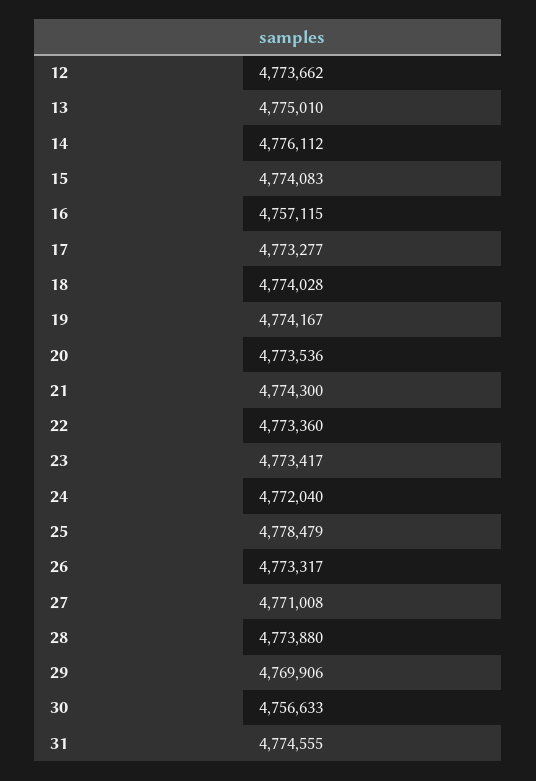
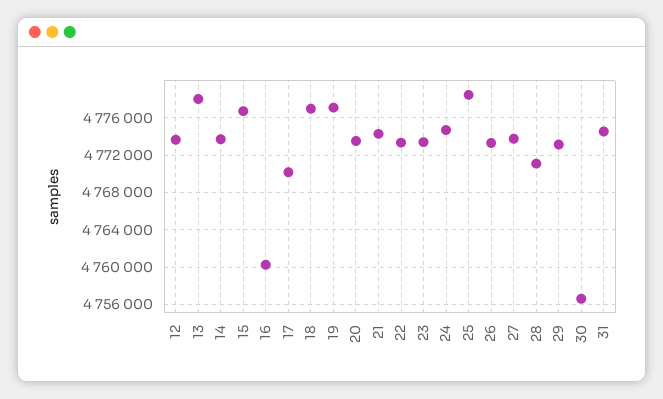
13: 4775010 -> 4778000
14: 4776112 -> 4774000
15: 4774083 -> 4777000
16: 4757115 -> 4760000
17: 4773277 -> 4770000
18: 4774028 -> 4777000
19: 4774167 -> 4777000
24: 4772040 -> 4775000
27: 4771008 -> 4774000
28: 4773880 -> 4771000
29: 4769906 -> 4773000

